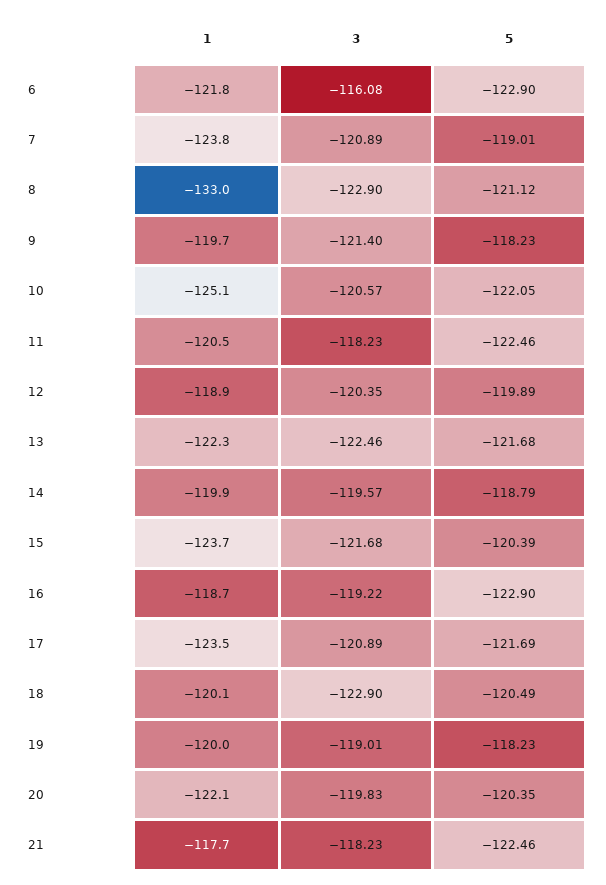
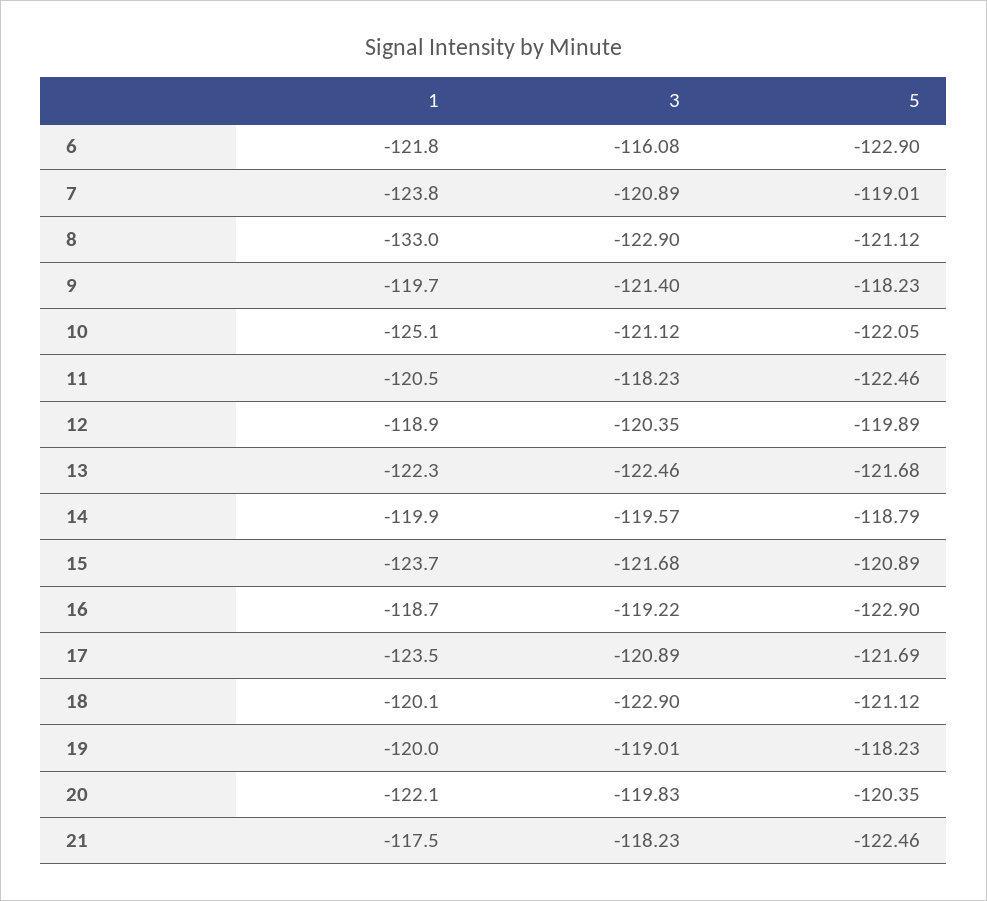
3, 10: -120.57 -> -121.12
5, 15: -120.39 -> -120.89
5, 18: -120.49 -> -121.12
1, 21: -117.7 -> -117.5

